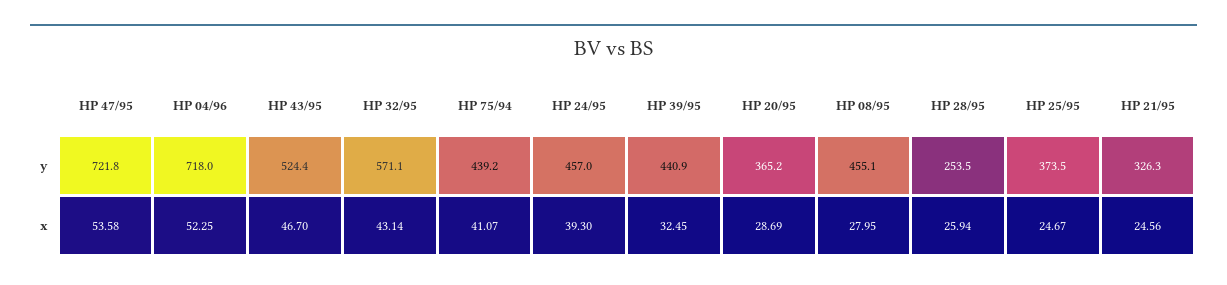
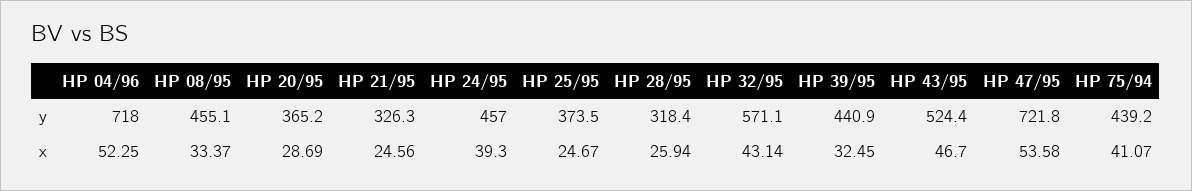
HP 28/95, y: 253.5 -> 318.4
HP 08/95, x: 27.95 -> 33.37

